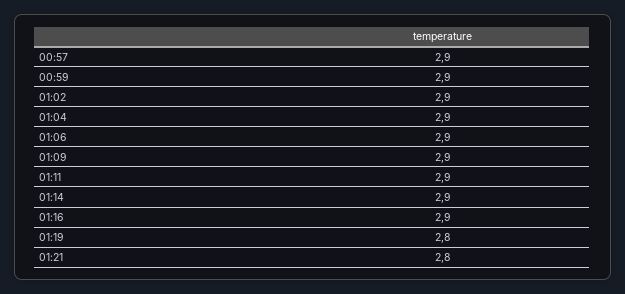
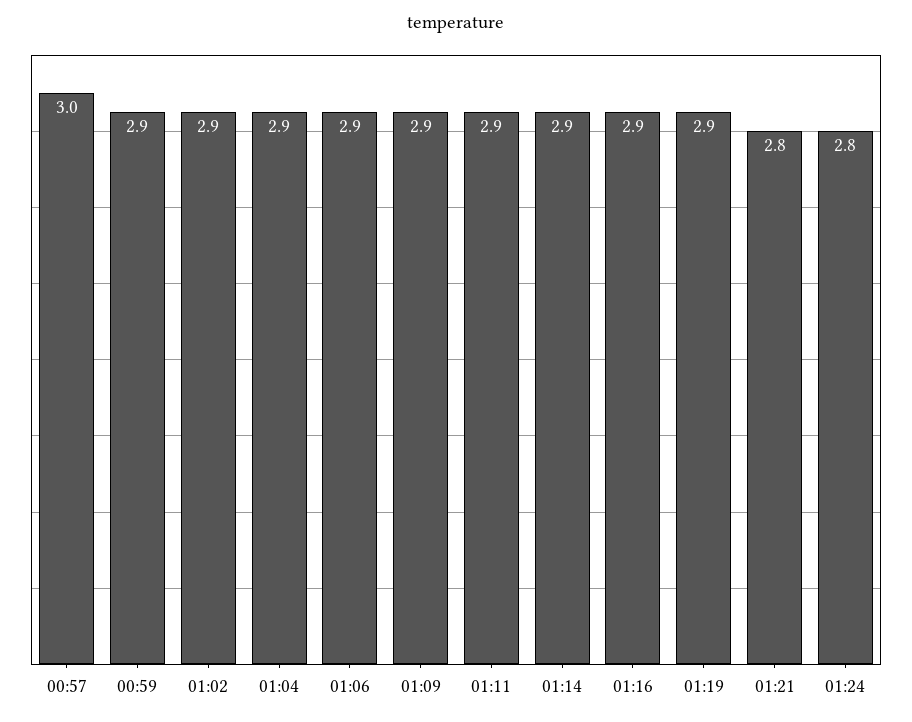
00:57: 2.9 -> 3
01:19: 2.8 -> 2.9
01:24: none -> 2.8

